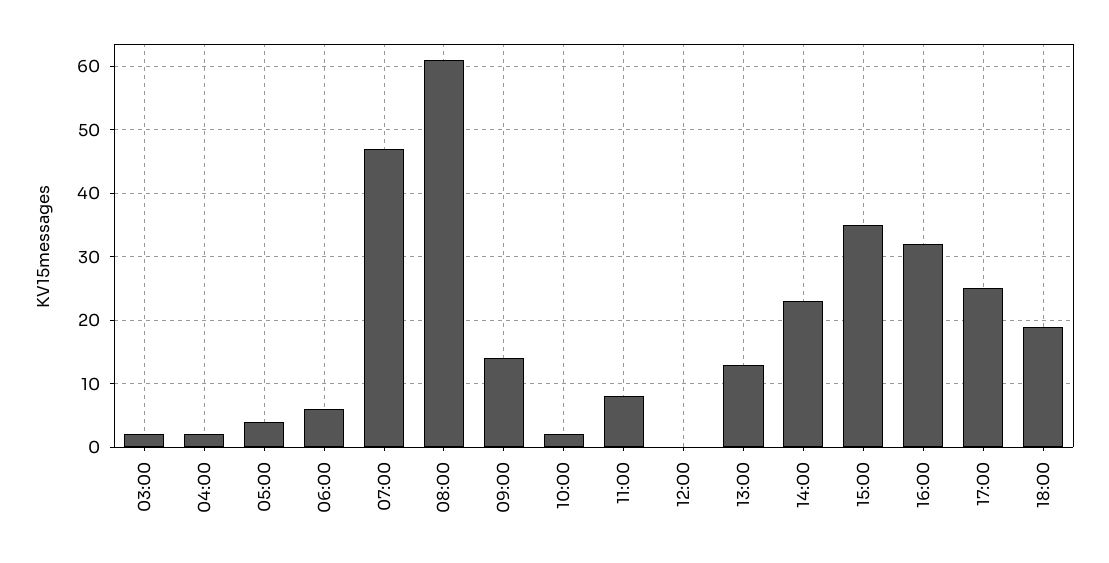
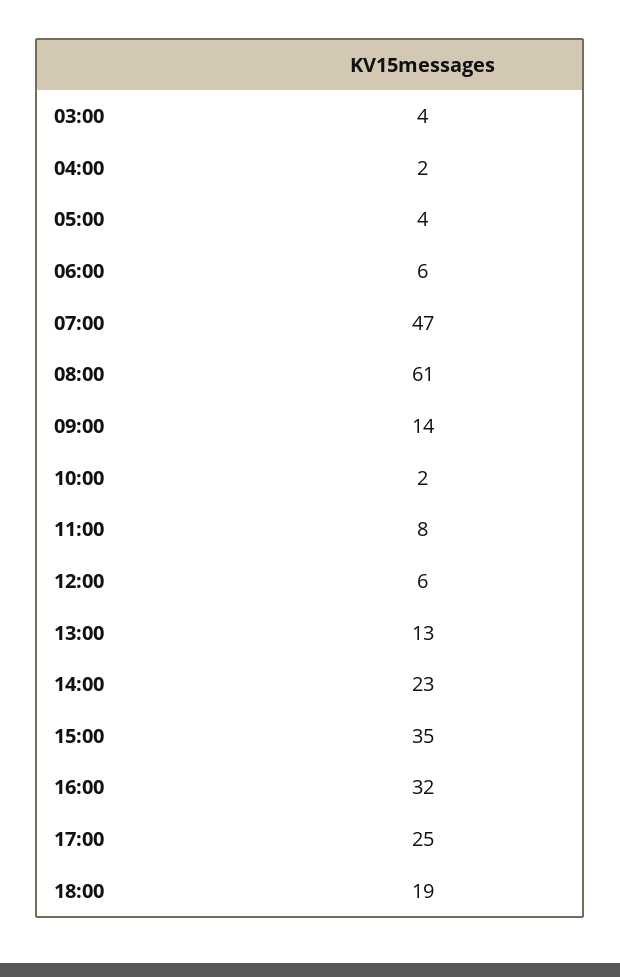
03:00: 2 -> 4
12:00: 0 -> 6

